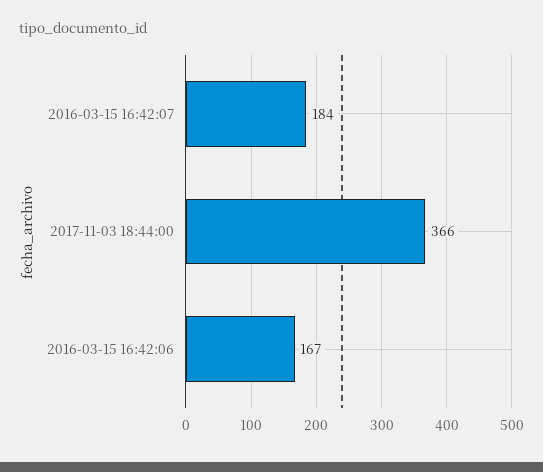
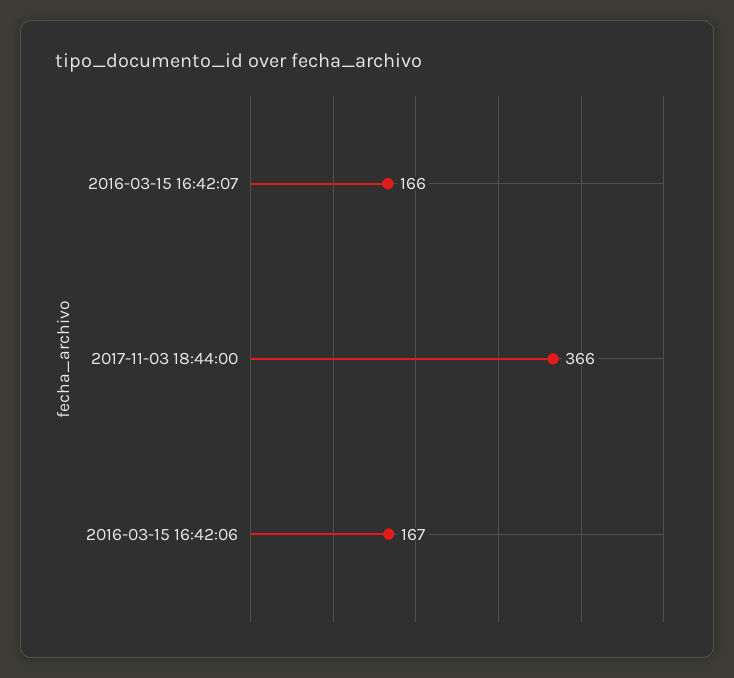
2016-03-15 16:42:07: 184 -> 166

